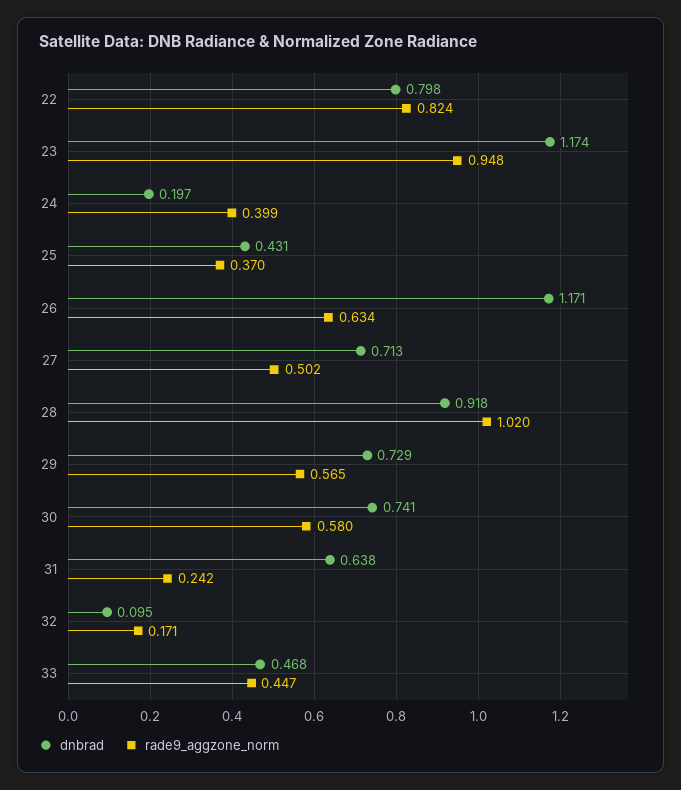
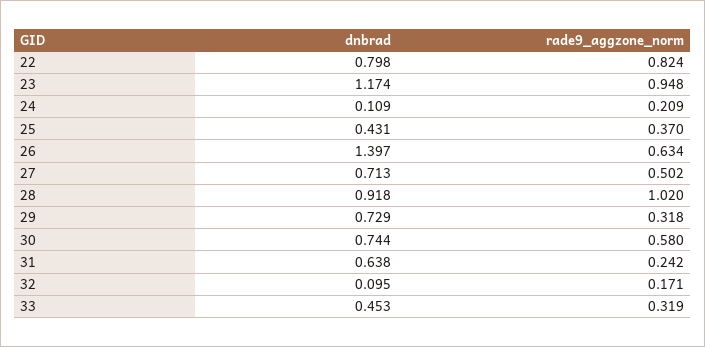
dnbrad, 24: 0.197 -> 0.109
rade9_aggzone_norm, 24: 0.399 -> 0.209
dnbrad, 26: 1.171 -> 1.397
rade9_aggzone_norm, 29: 0.565 -> 0.318
dnbrad, 30: 0.741 -> 0.744
dnbrad, 33: 0.468 -> 0.453
rade9_aggzone_norm, 33: 0.447 -> 0.319

